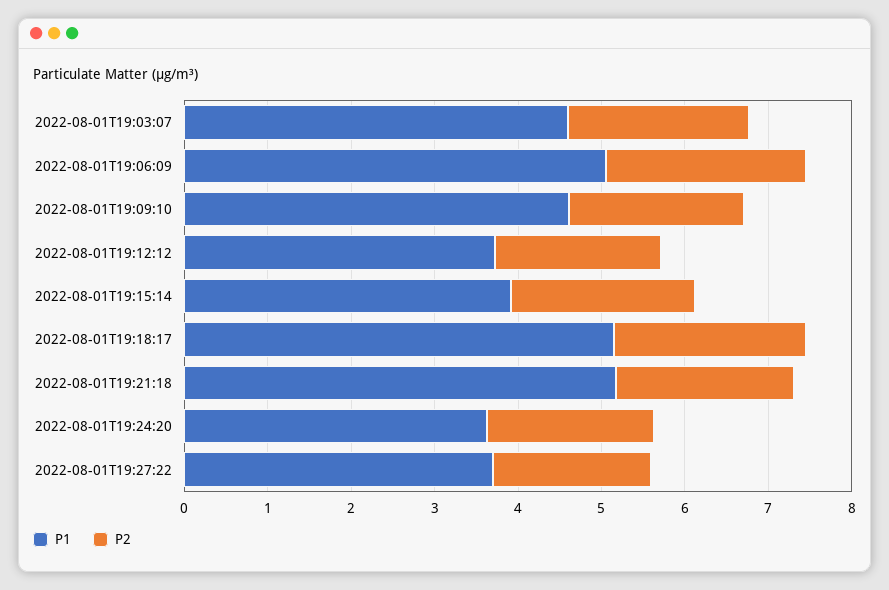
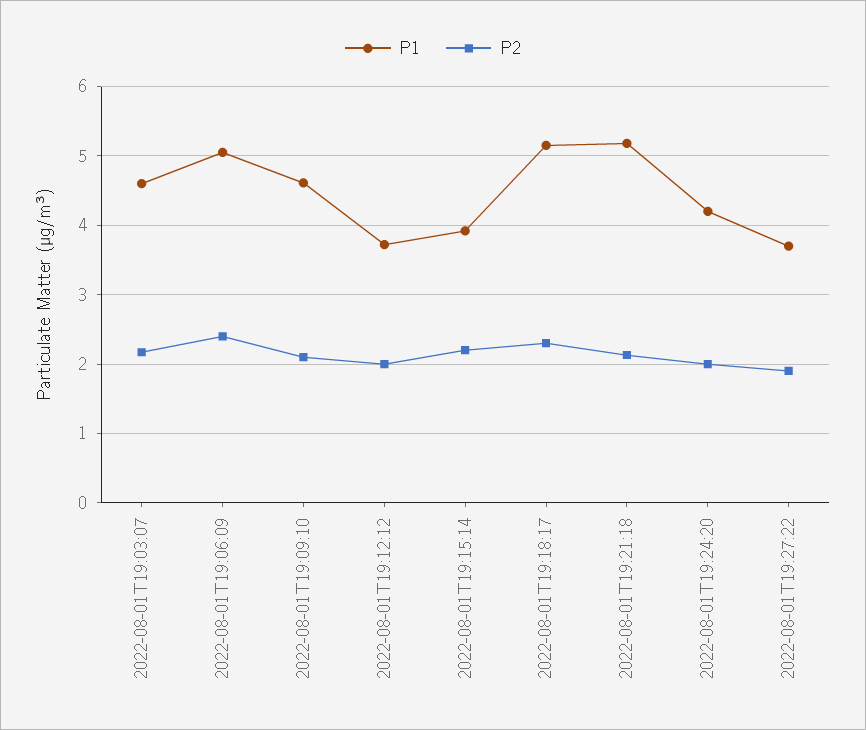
P1, 2022-08-01T19:24:20: 3.6 -> 4.2

